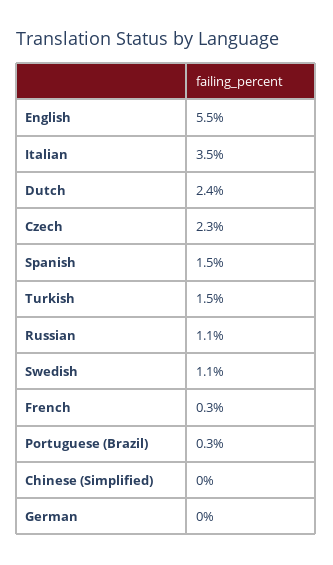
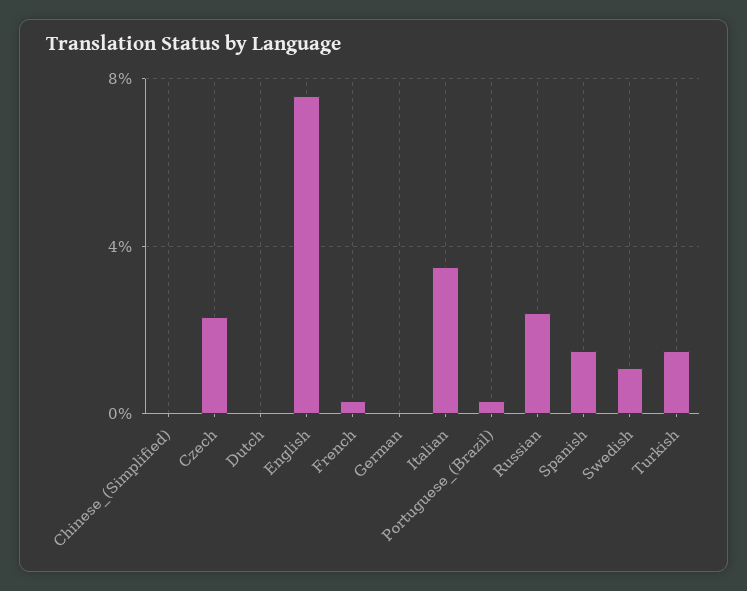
English: 5.5 -> 7.5
Dutch: 2.4 -> 0
Russian: 1.1 -> 2.5

